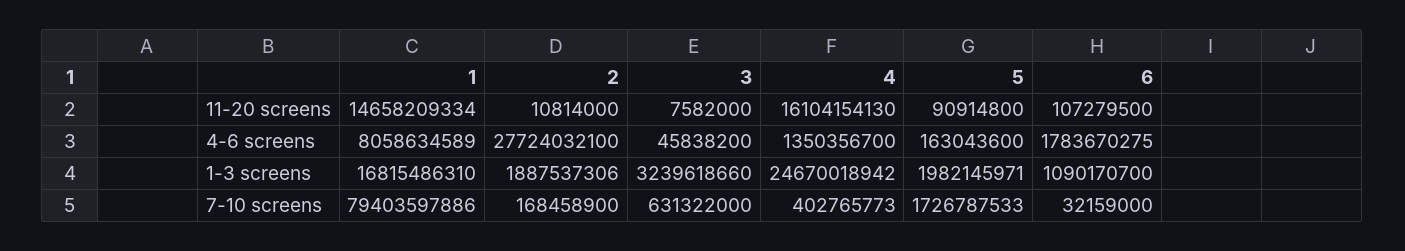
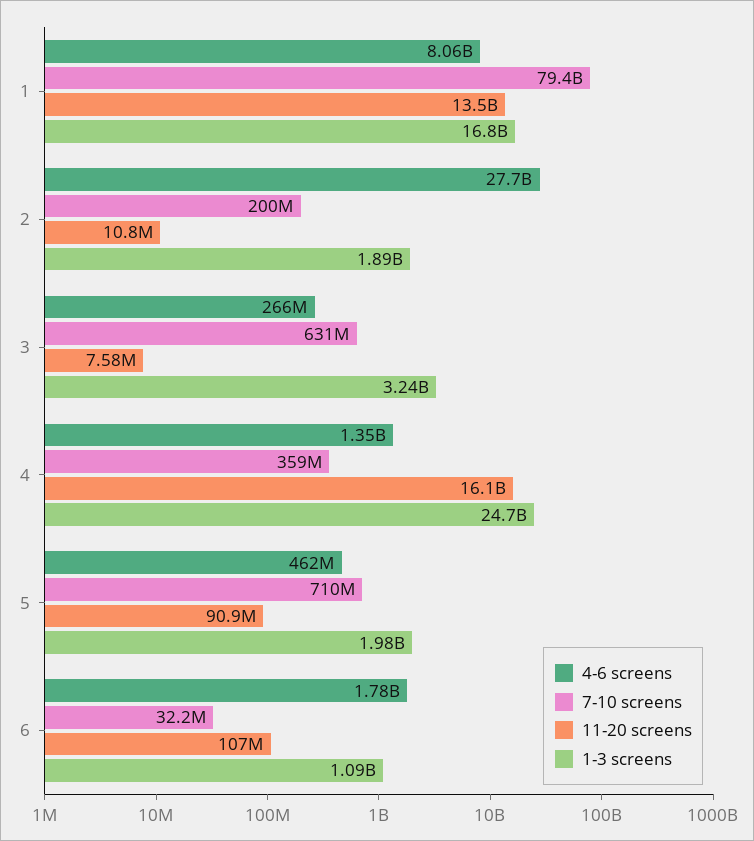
11-20 screens, 1: 14658209334 -> 13500000000
4-6 screens, 3: 45838200 -> 266000000
4-6 screens, 5: 163043600 -> 462000000
7-10 screens, 2: 168458900 -> 200000000
7-10 screens, 4: 402765773 -> 359000000
7-10 screens, 5: 1726787533 -> 710000000

